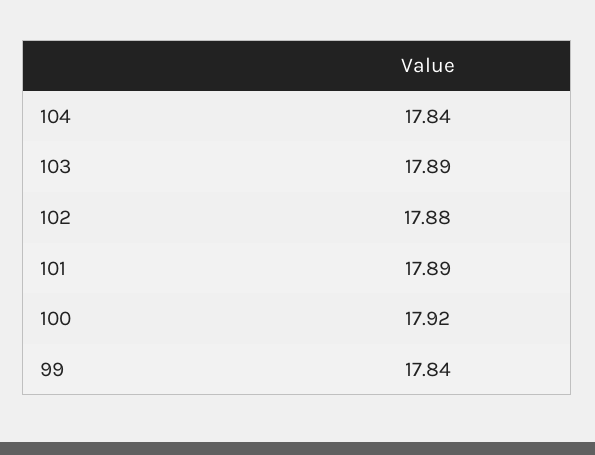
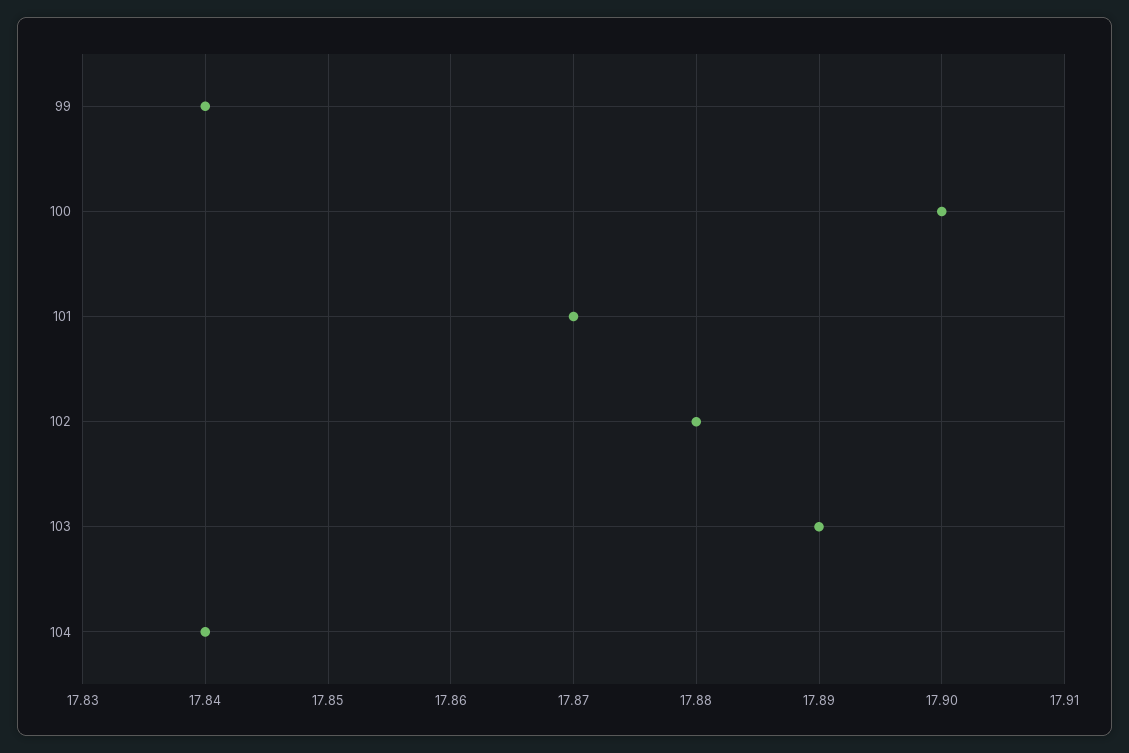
101: 17.89 -> 17.87
100: 17.92 -> 17.9

